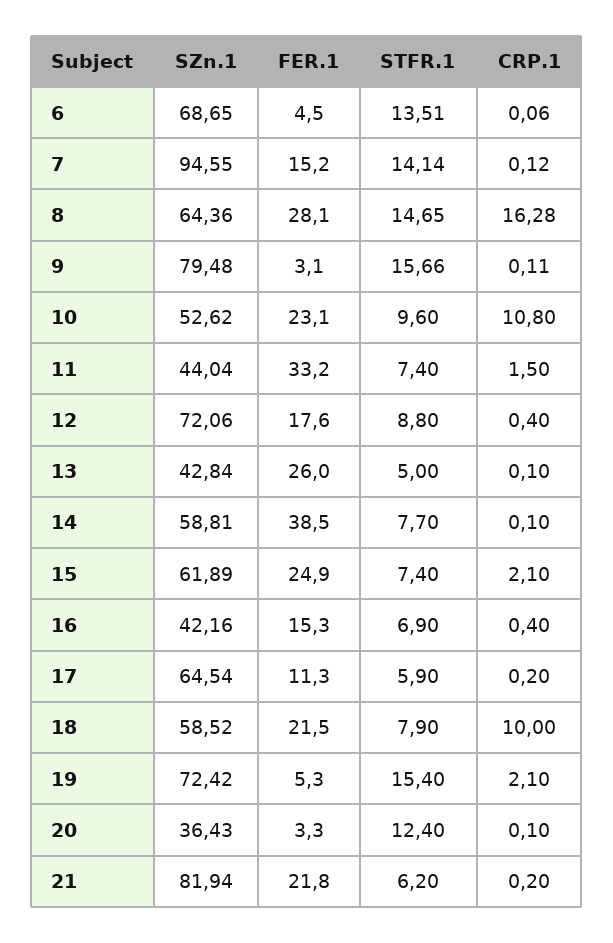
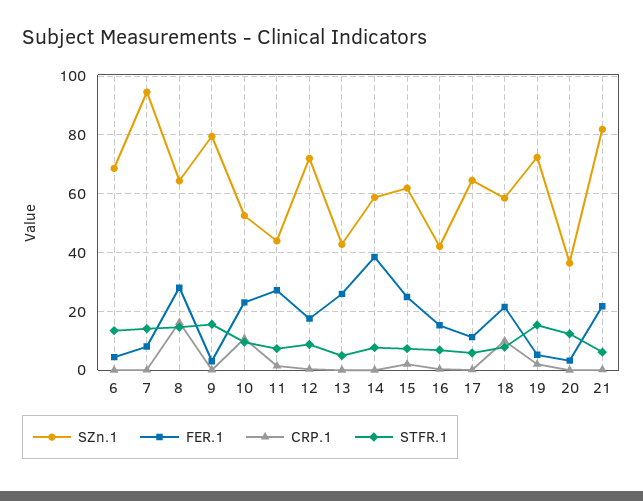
FER.1, 7: 15.2 -> 7.5
FER.1, 11: 33.2 -> 27.5

